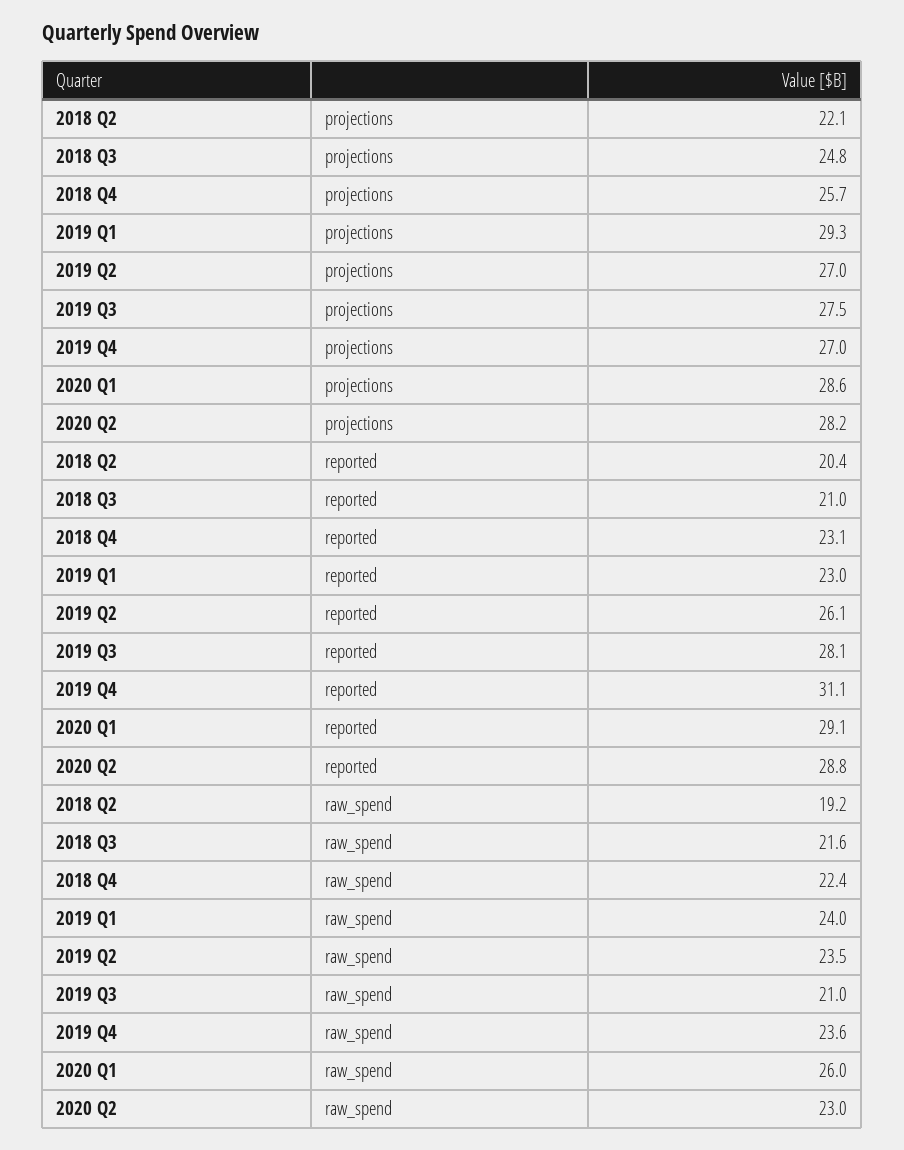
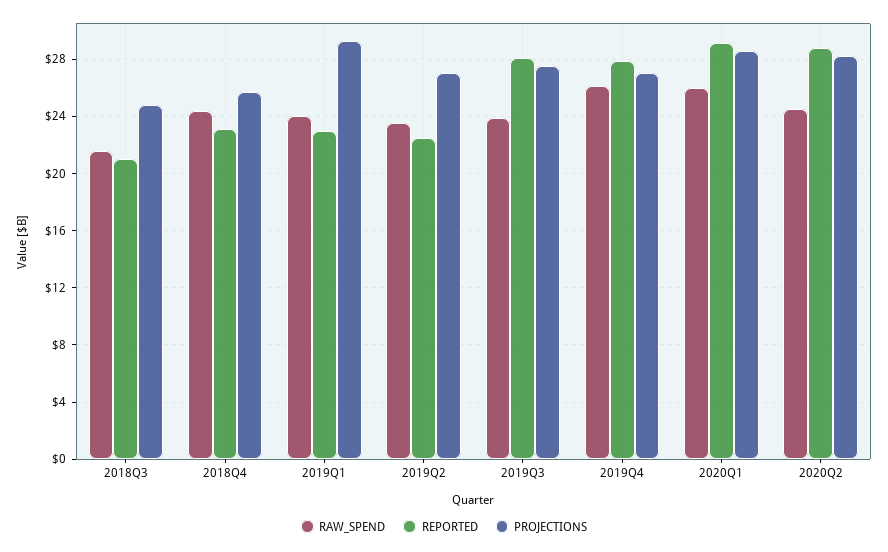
projections, 2018 Q2: 22.1 -> none
reported, 2018 Q2: 20.4 -> none
reported, 2019 Q2: 26.1 -> 22.5
reported, 2019 Q4: 31.1 -> 28
raw_spend, 2018 Q2: 19.2 -> none
raw_spend, 2018 Q4: 22.4 -> 24.5
raw_spend, 2019 Q3: 21 -> 24
raw_spend, 2019 Q4: 23.6 -> 26
raw_spend, 2020 Q2: 23 -> 24.5

